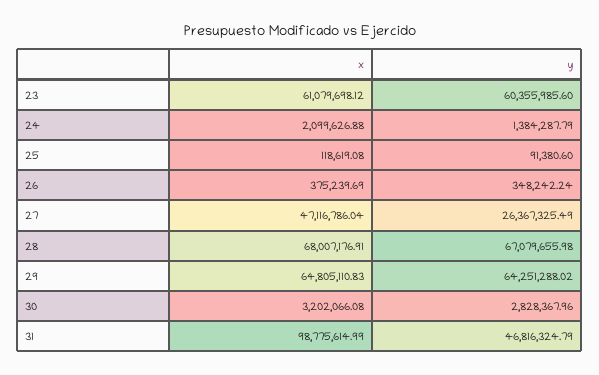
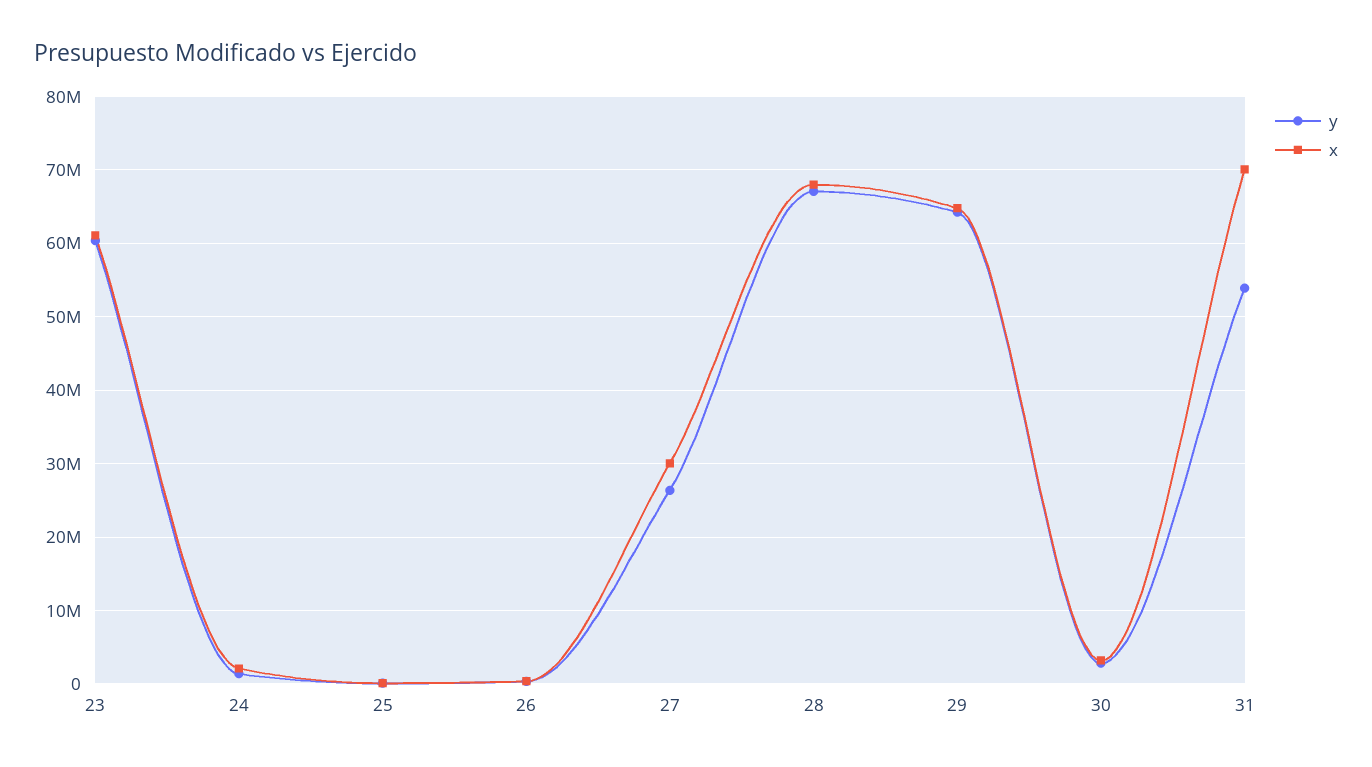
x, 27: 47116786.04 -> 30000000
x, 31: 98775614.99 -> 70000000
y, 31: 46816324.79 -> 54000000

